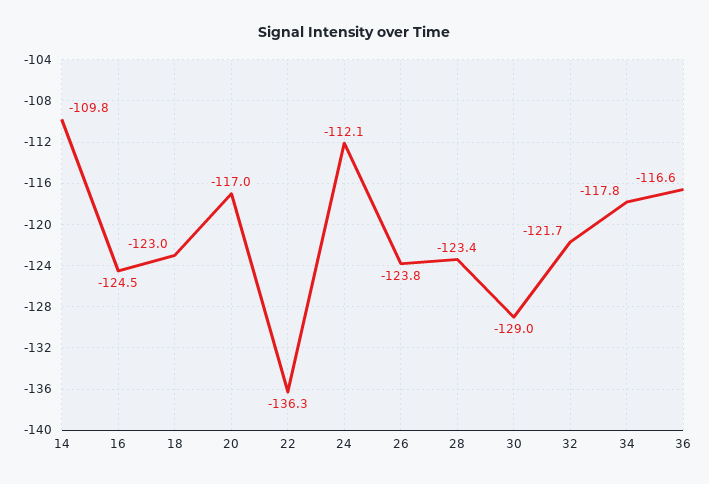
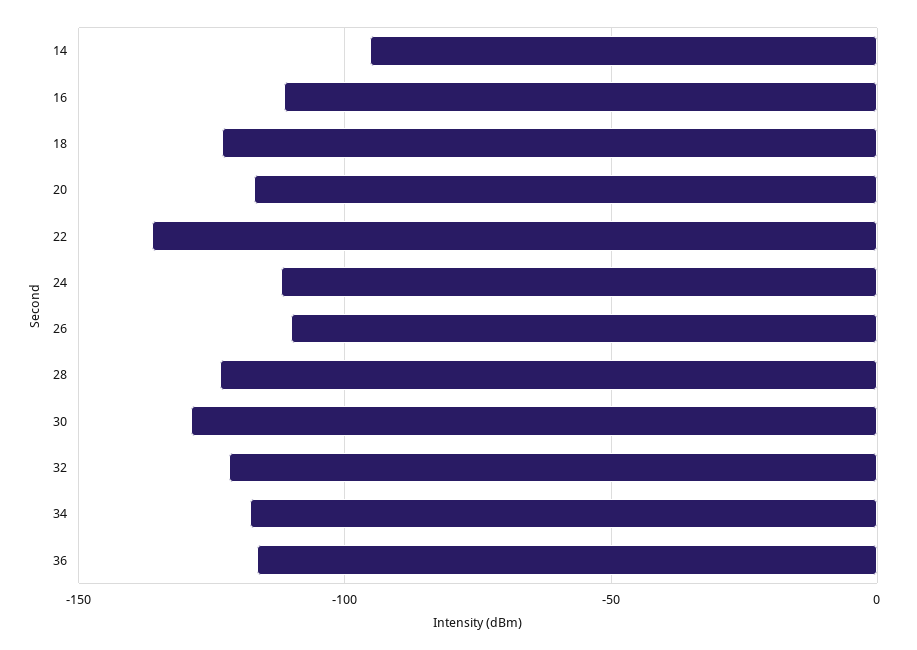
14: -109.8 -> -95
16: -124.5 -> -110
26: -123.8 -> -110

